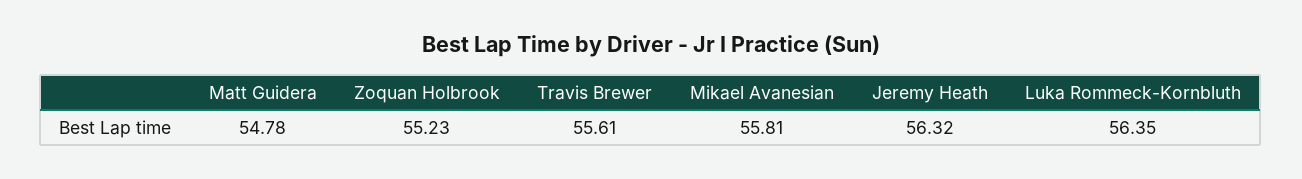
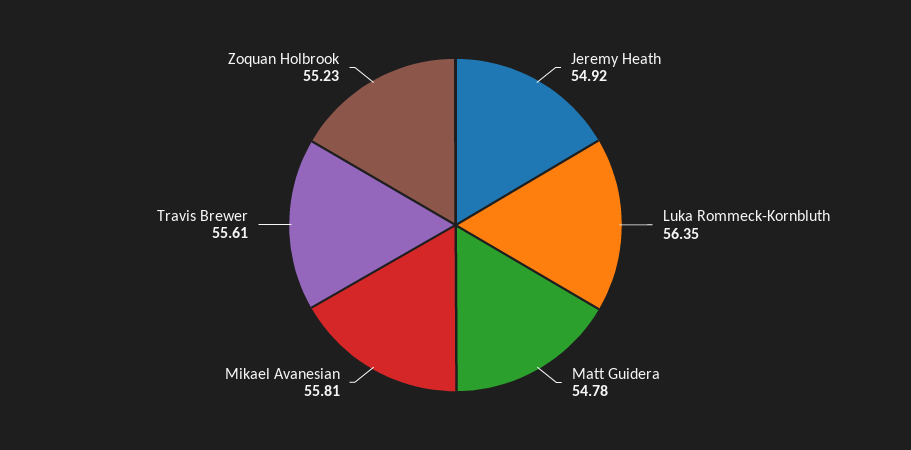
Jeremy Heath: 56.32 -> 54.92

